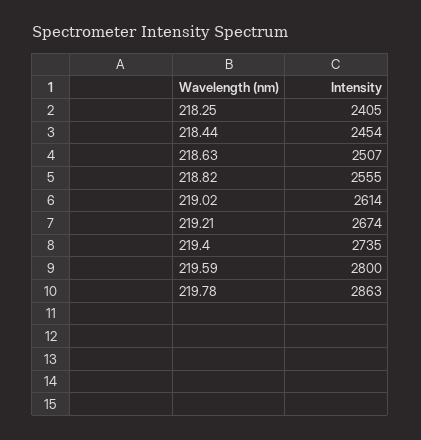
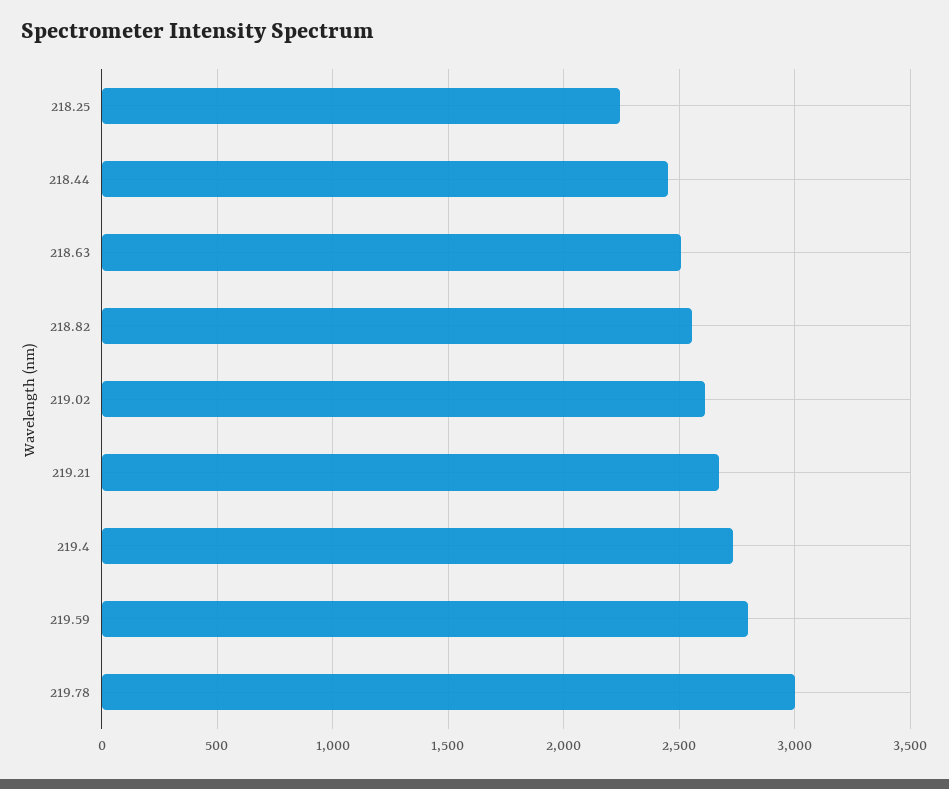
218.25: 2405 -> 2250
219.78: 2863 -> 3000

